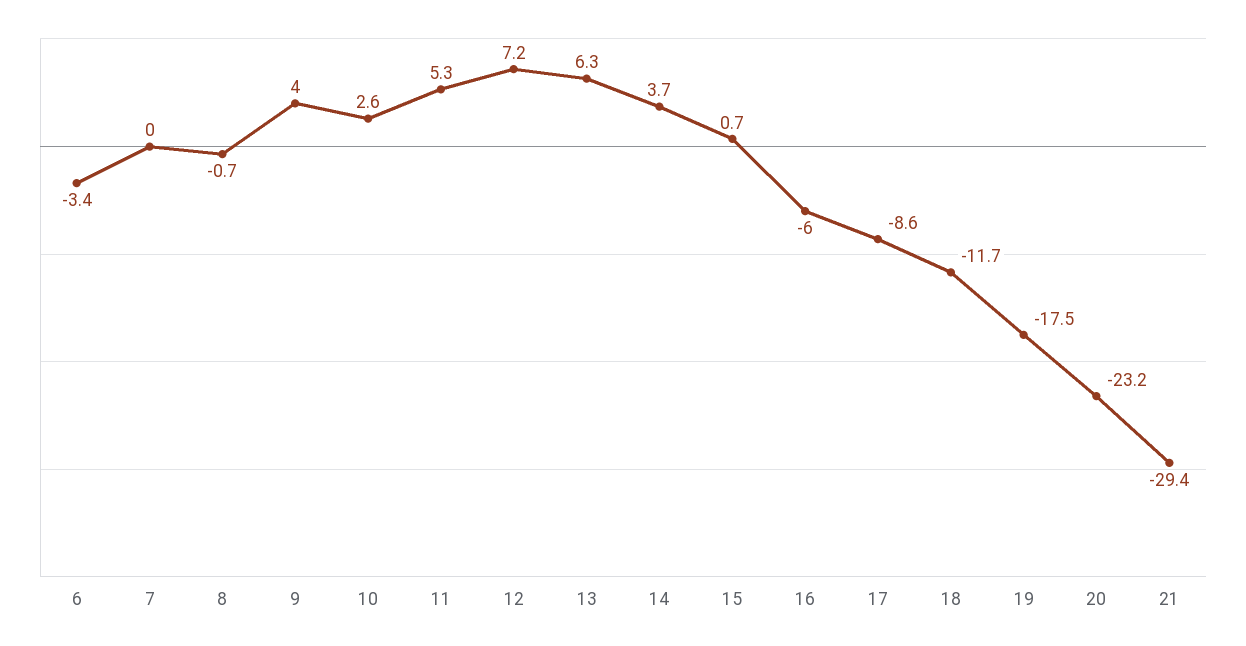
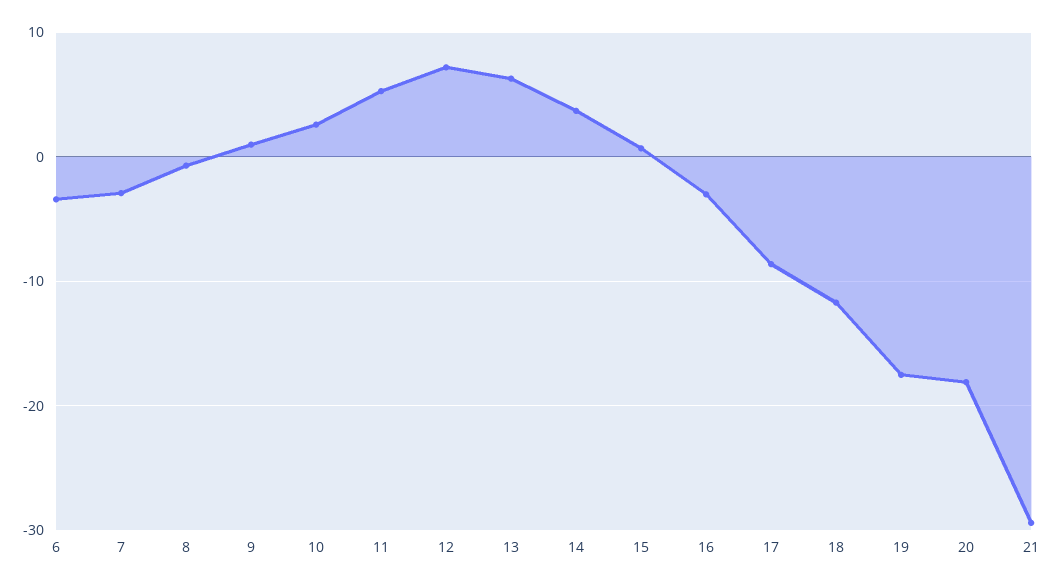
7: 0 -> -3
9: 4 -> 1
16: -6 -> -3
20: -23.2 -> -18

